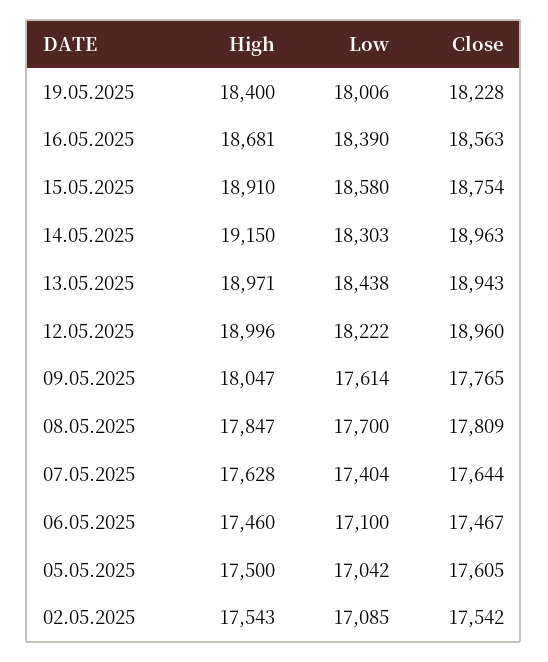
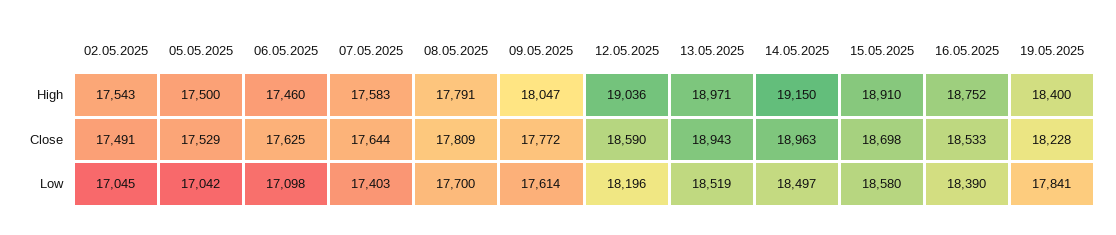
Low, 19.05.2025: 18006 -> 17841
High, 16.05.2025: 18681 -> 18752
Close, 16.05.2025: 18563 -> 18533
Close, 15.05.2025: 18754 -> 18698
Low, 14.05.2025: 18303 -> 18497
Low, 13.05.2025: 18438 -> 18519
High, 12.05.2025: 18996 -> 19036
Low, 12.05.2025: 18222 -> 18196
Close, 12.05.2025: 18960 -> 18590
Close, 09.05.2025: 17765 -> 17772
High, 08.05.2025: 17847 -> 17791
High, 07.05.2025: 17628 -> 17583
Low, 07.05.2025: 17404 -> 17403
Low, 06.05.2025: 17100 -> 17098
Close, 06.05.2025: 17467 -> 17625
Close, 05.05.2025: 17605 -> 17529
Low, 02.05.2025: 17085 -> 17045
Close, 02.05.2025: 17542 -> 17491

